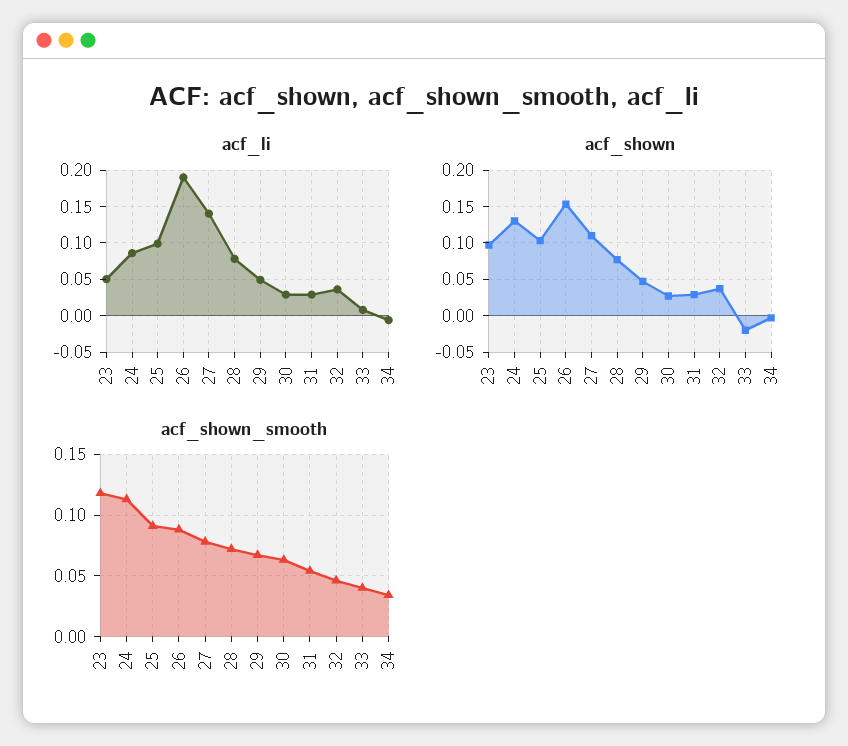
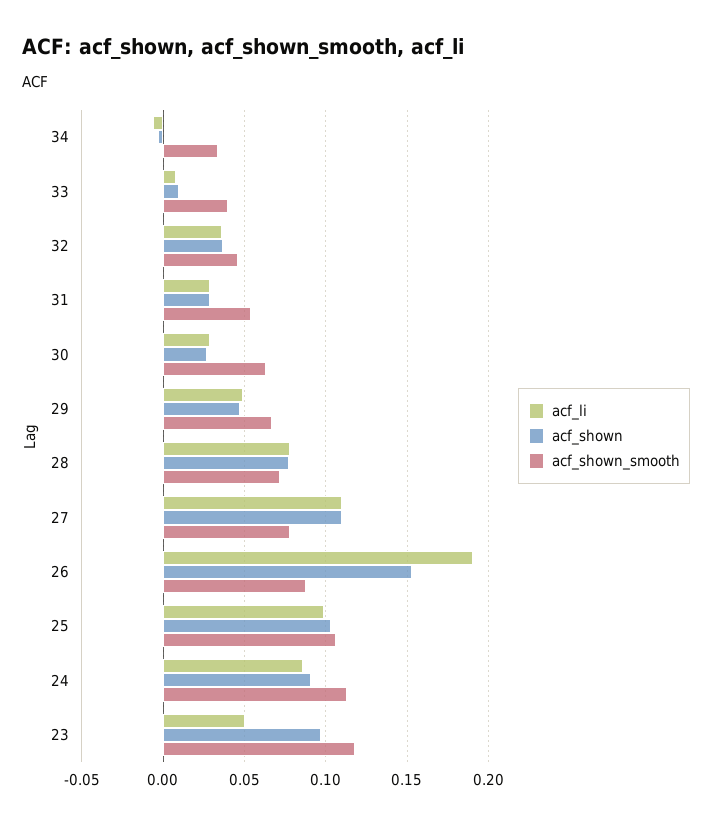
acf_li, 27: 0.14 -> 0.11
acf_shown, 24: 0.13 -> 0.09
acf_shown, 33: -0.02 -> 0.01
acf_shown_smooth, 25: 0.09 -> 0.105

